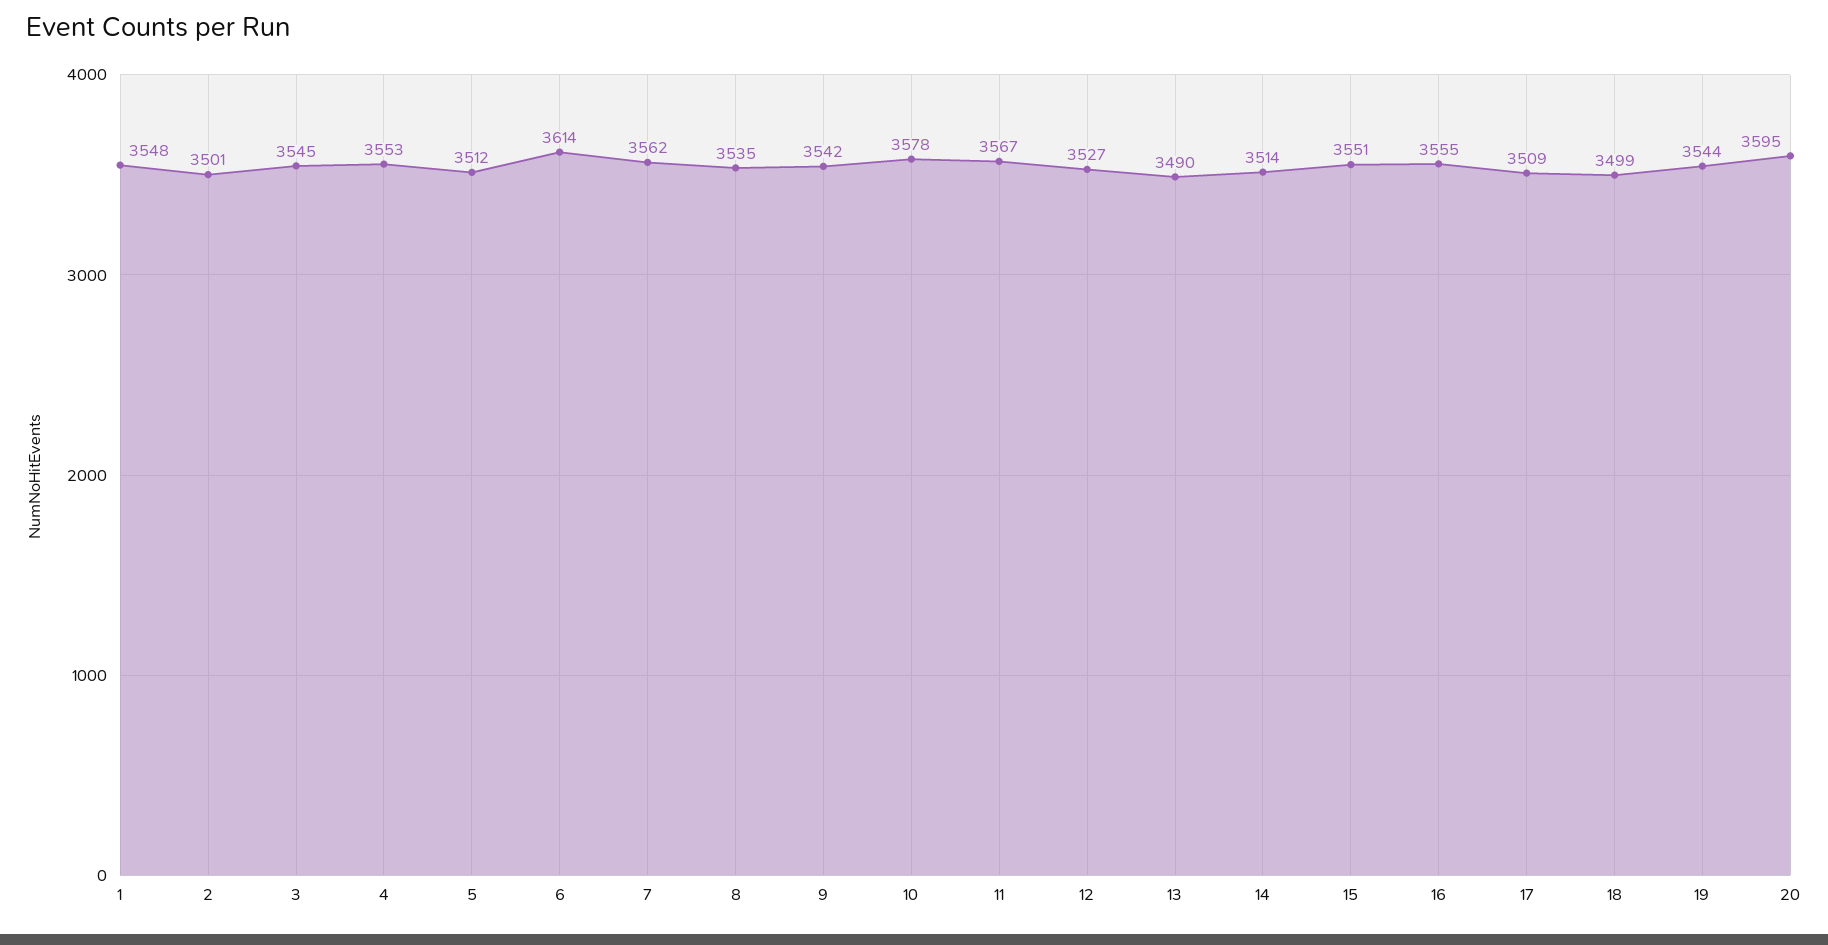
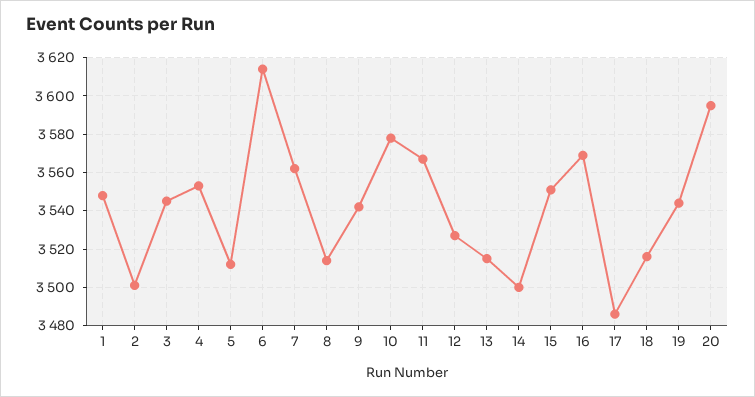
8: 3535 -> 3515
13: 3490 -> 3515
14: 3514 -> 3500
16: 3555 -> 3570
17: 3509 -> 3485
18: 3499 -> 3515

